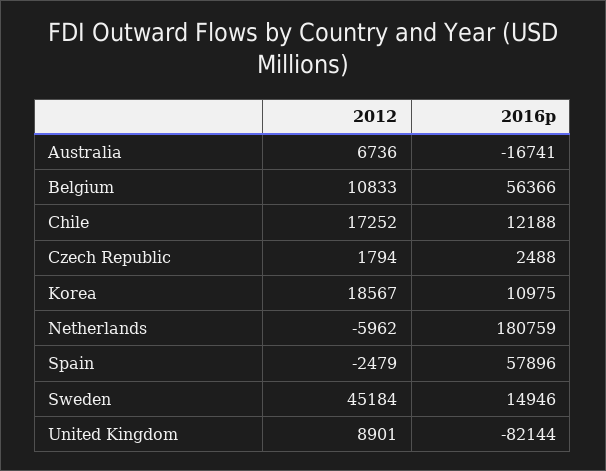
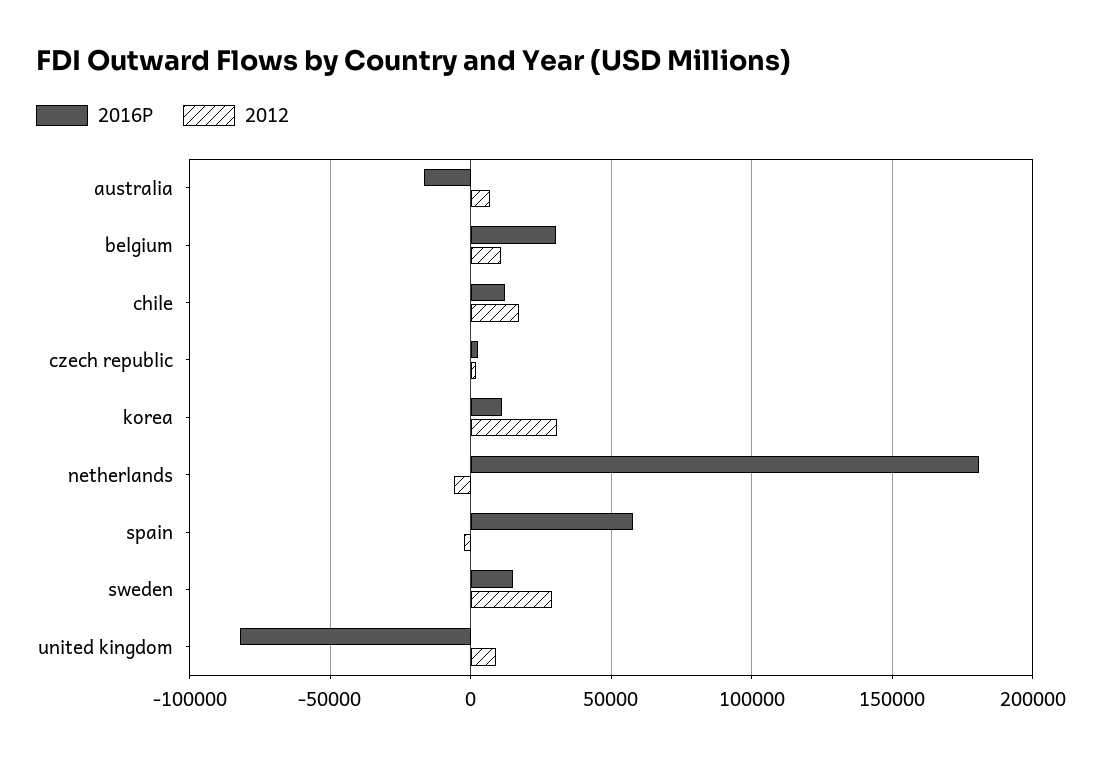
2016p, Belgium: 56366 -> 30000
2012, Korea: 18567 -> 30000
2012, Sweden: 45184 -> 30000

